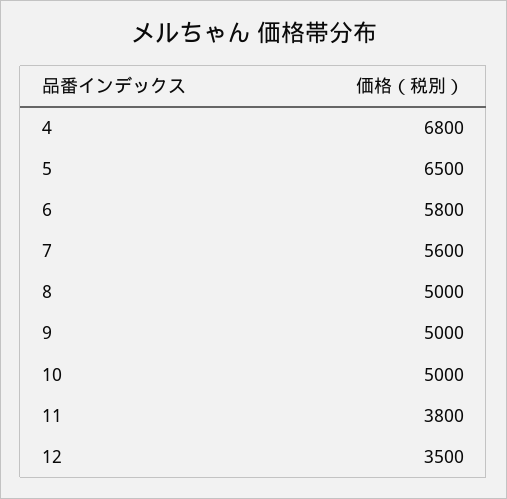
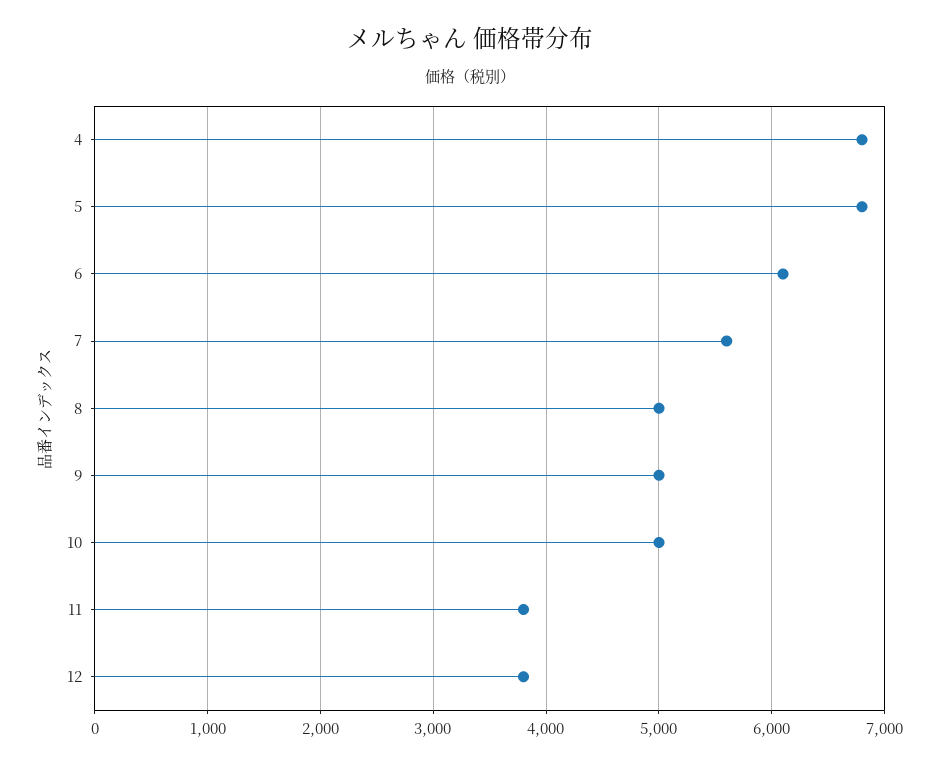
5: 6500 -> 6800
6: 5800 -> 6100
12: 3500 -> 3800

